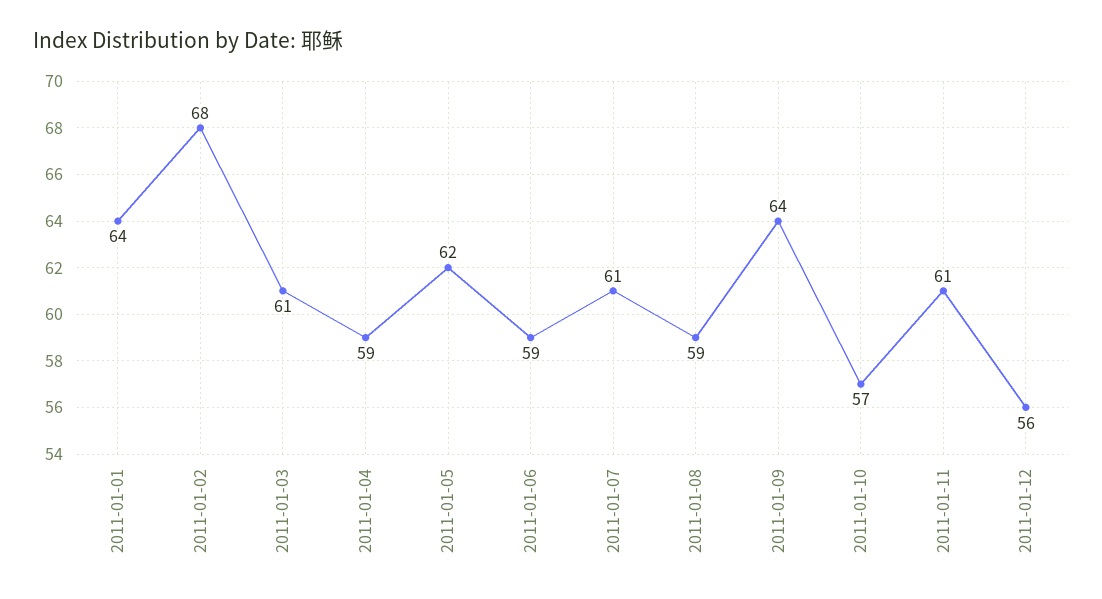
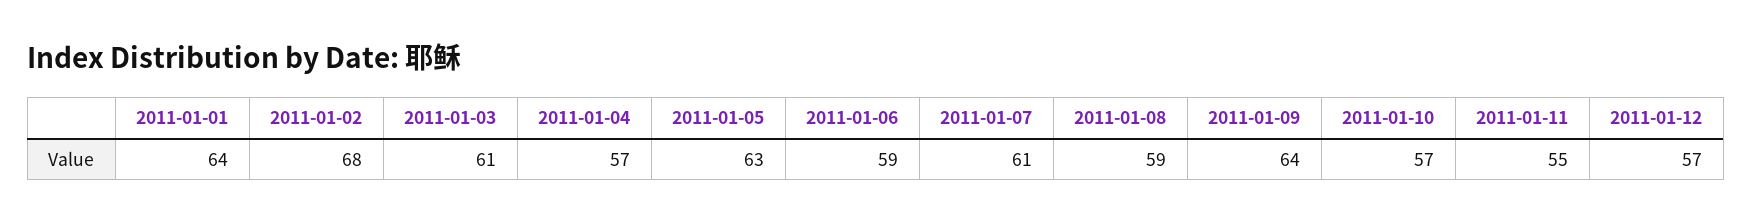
2011-01-04: 59 -> 57
2011-01-05: 62 -> 63
2011-01-11: 61 -> 55
2011-01-12: 56 -> 57

